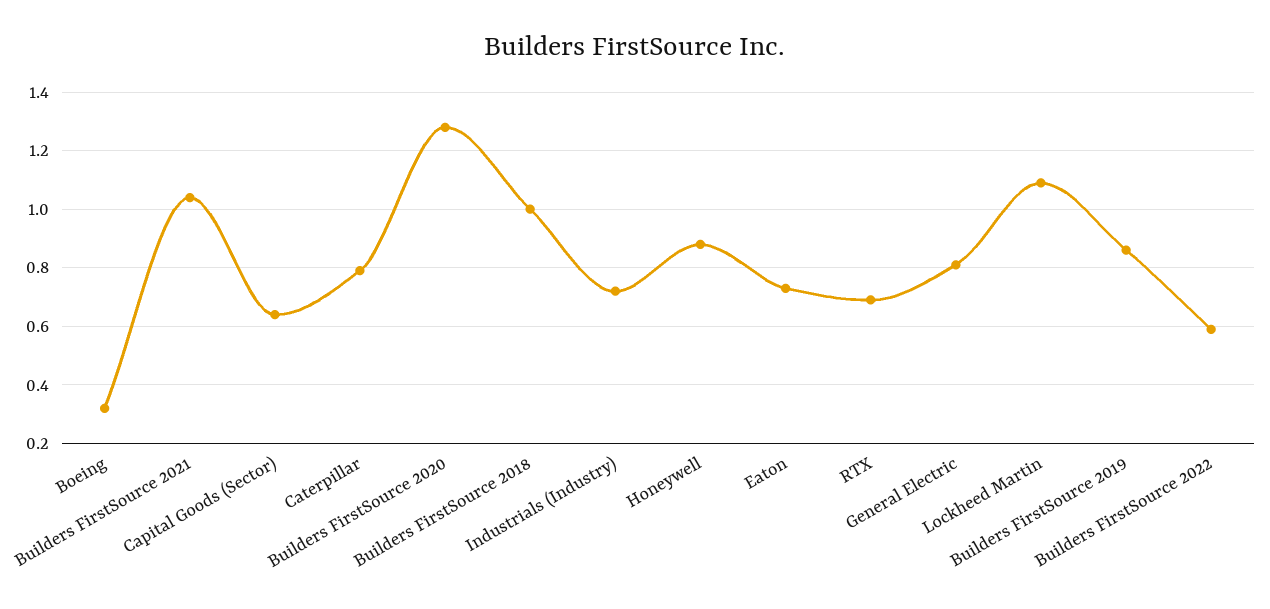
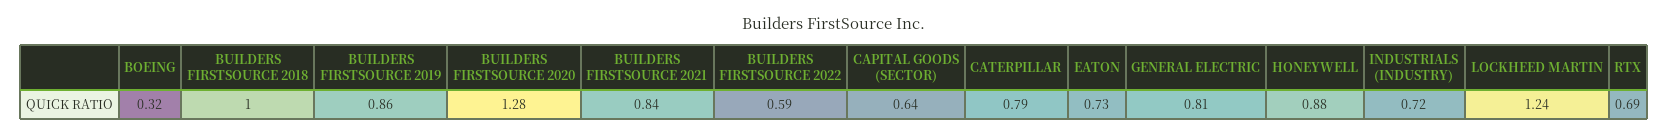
Builders FirstSource 2021: 1.05 -> 0.84
Lockheed Martin: 1.1 -> 1.24

